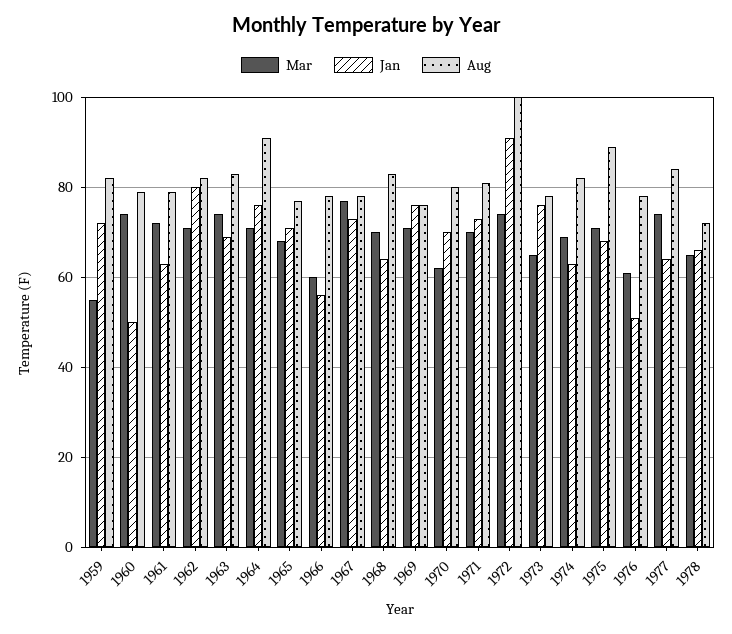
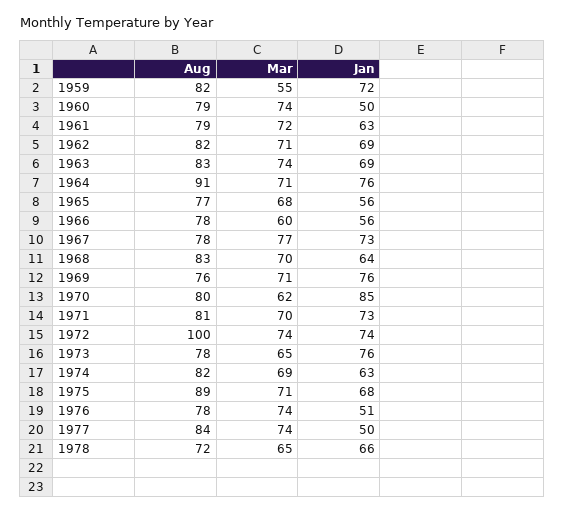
Jan, 1962: 80 -> 69
Jan, 1965: 70 -> 56
Jan, 1970: 70 -> 85
Jan, 1972: 90 -> 74
Mar, 1976: 60 -> 74
Jan, 1977: 65 -> 50

